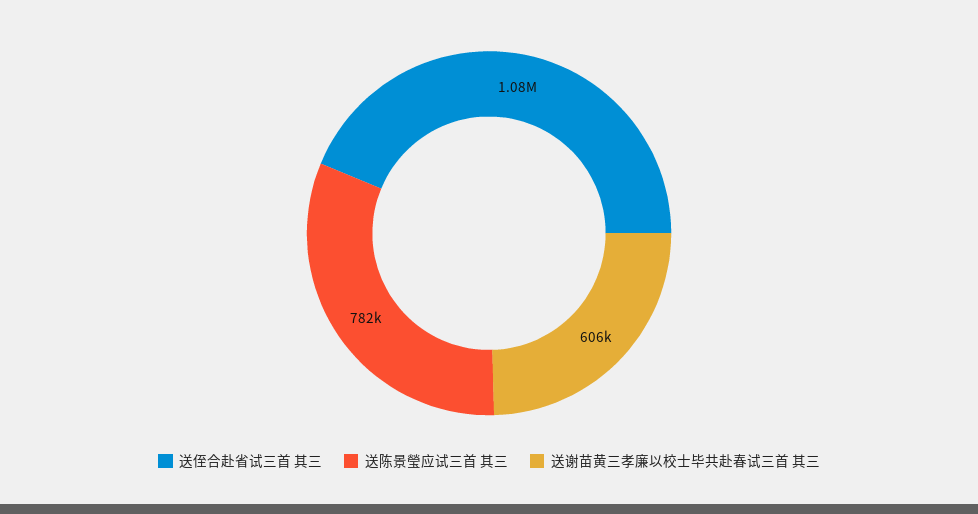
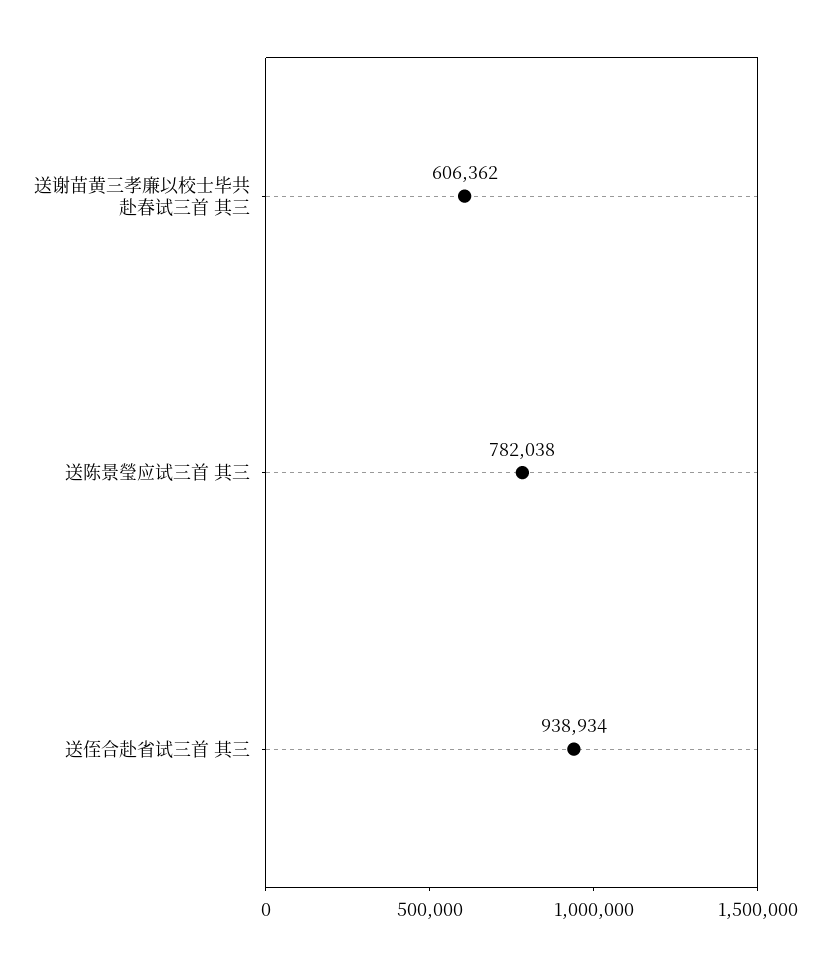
送侄合赴省试三首 其三: 1080000 -> 938934

